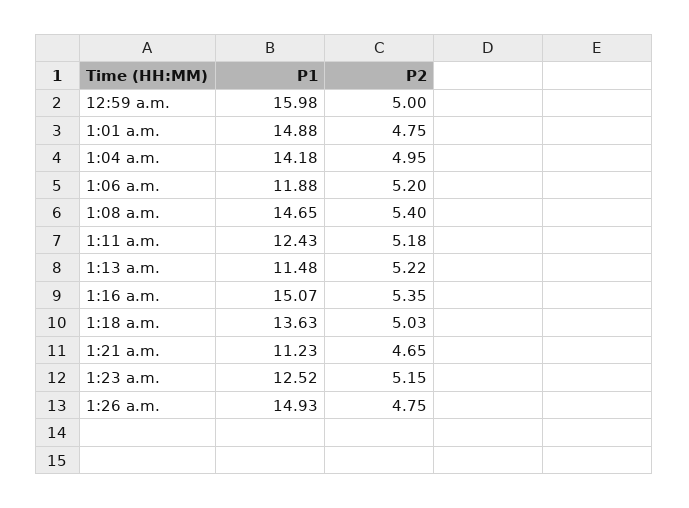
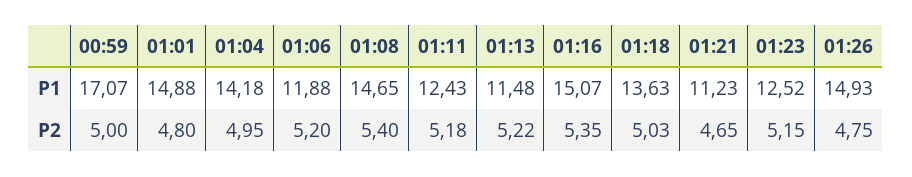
P1, 12:59 a.m.: 15.98 -> 17.07
P2, 1:01 a.m.: 4.75 -> 4.8

